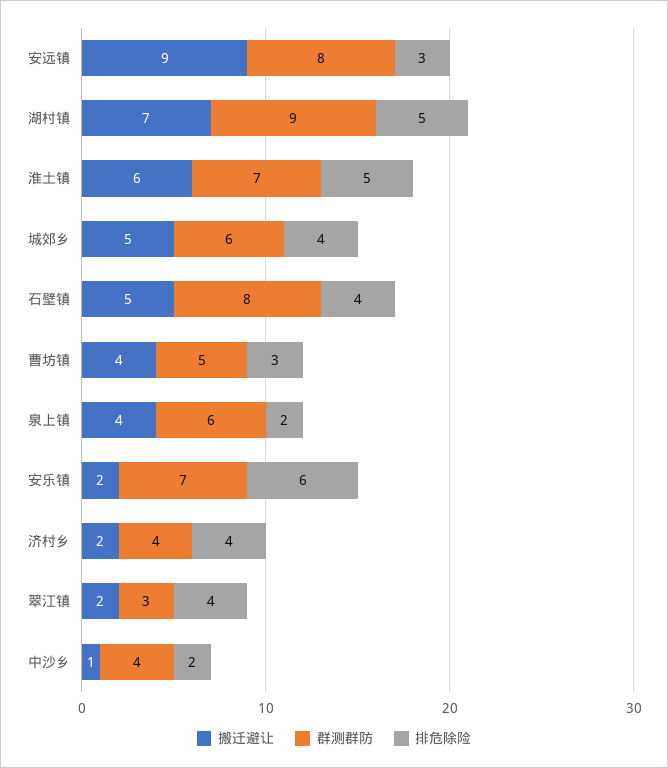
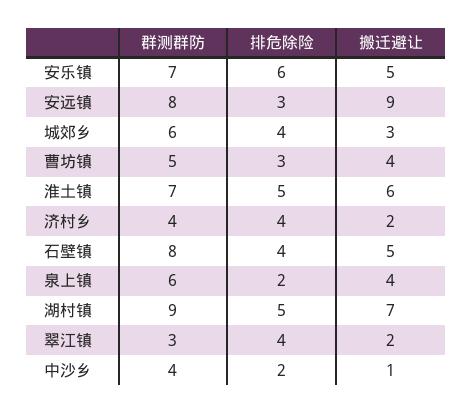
搬迁避让, 城郊乡: 5 -> 3
搬迁避让, 安乐镇: 2 -> 5

